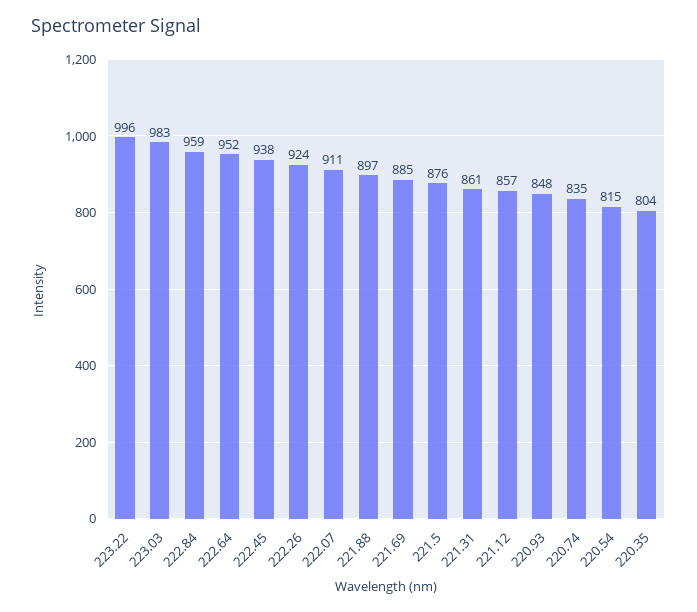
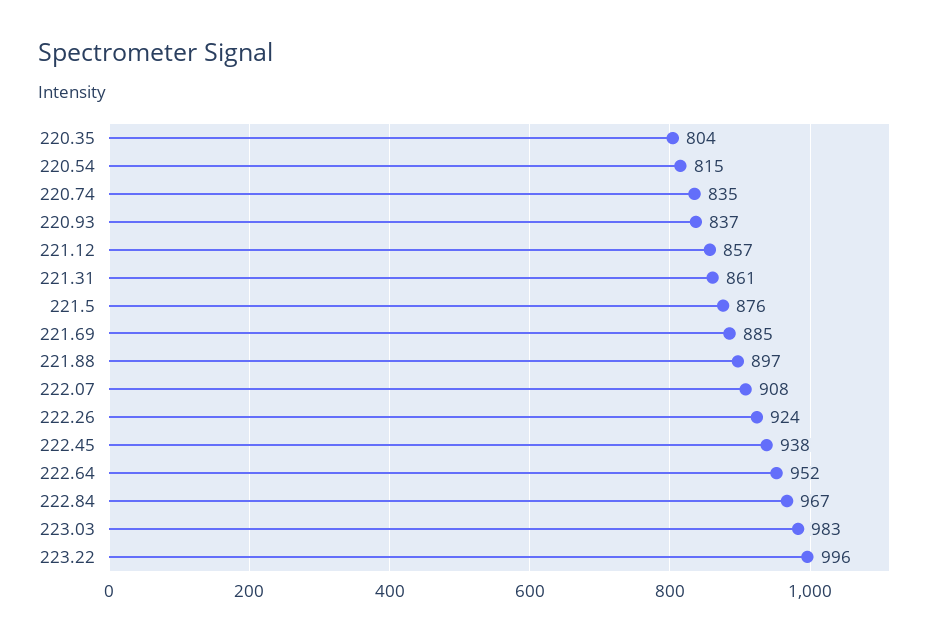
222.84: 959 -> 967
222.07: 911 -> 908
220.93: 848 -> 837

